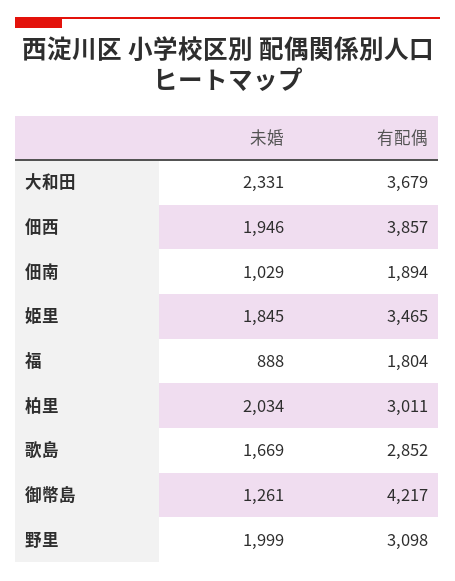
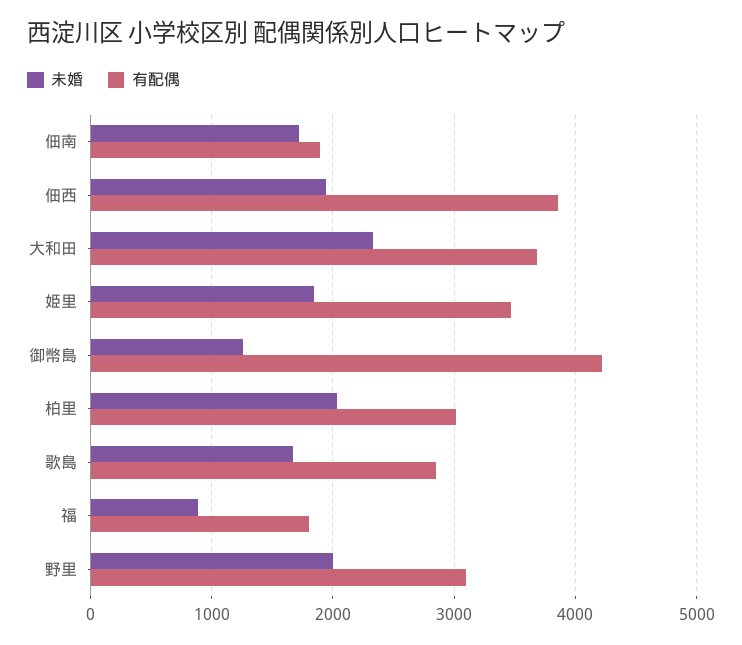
未婚, 佃南: 1029 -> 1700

